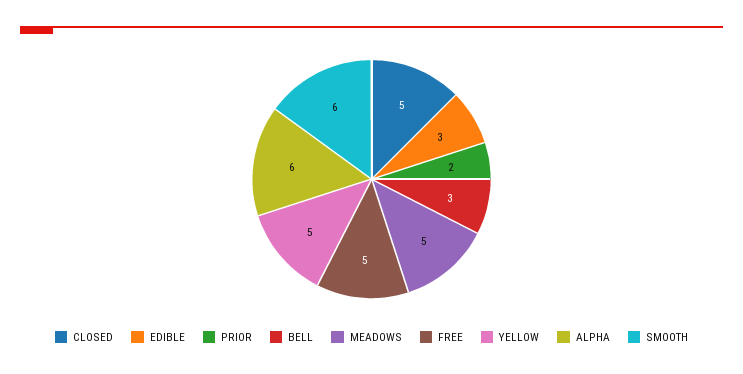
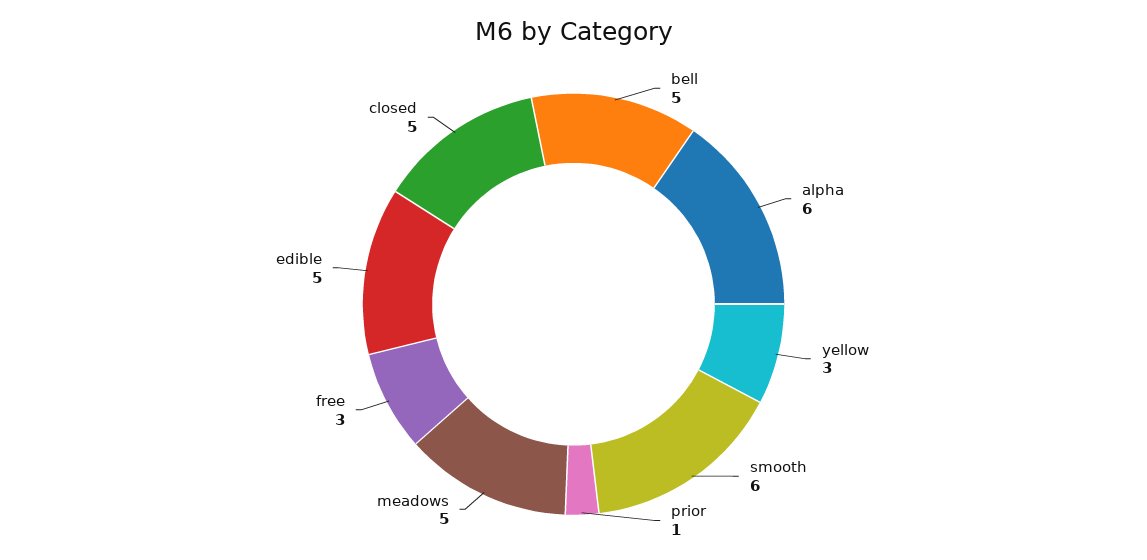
EDIBLE: 3 -> 5
PRIOR: 2 -> 1
BELL: 3 -> 5
FREE: 5 -> 3
YELLOW: 5 -> 3

